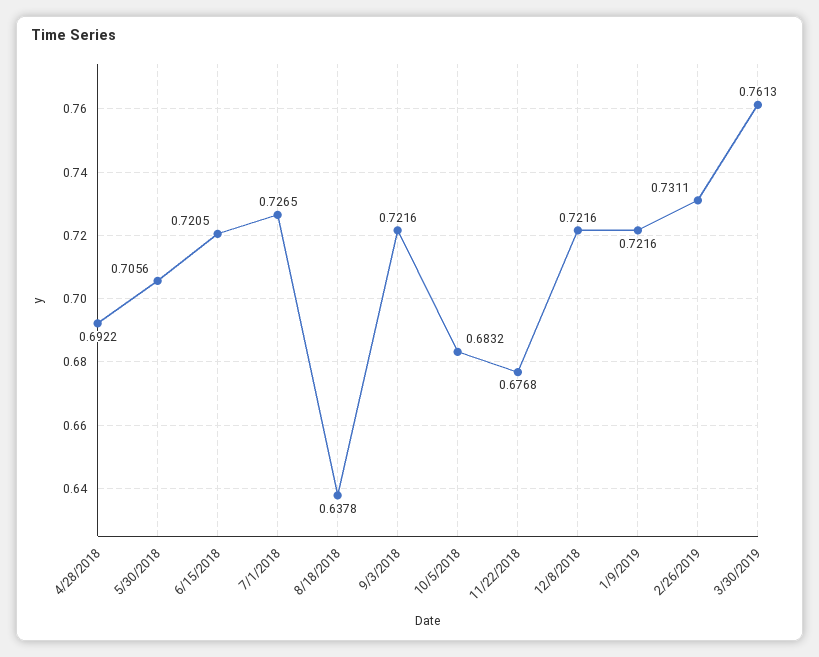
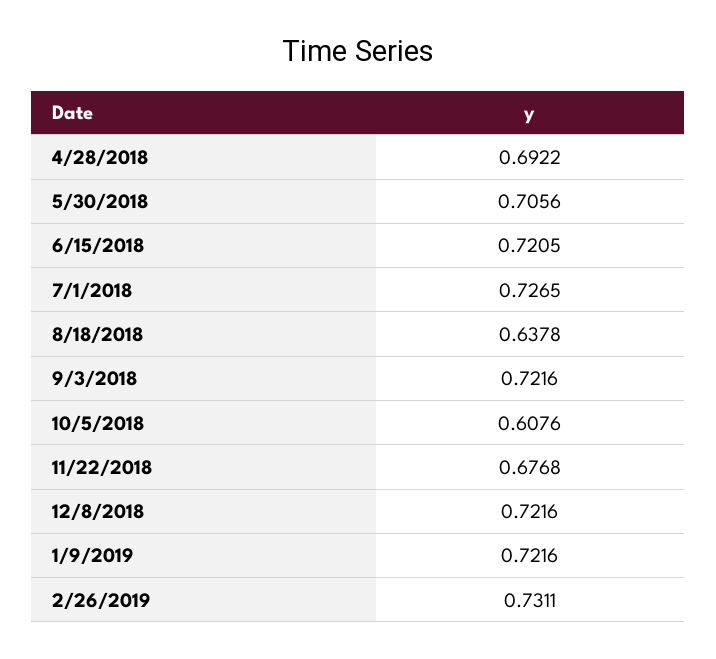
10/5/2018: 0.6832 -> 0.6076
3/30/2019: 0.7613 -> none

